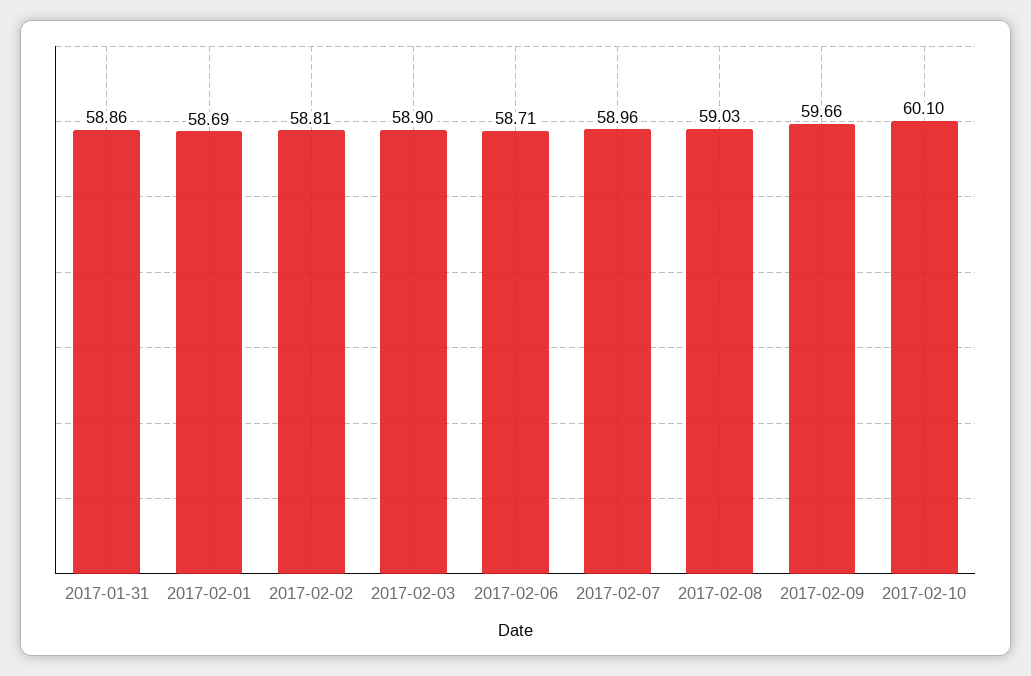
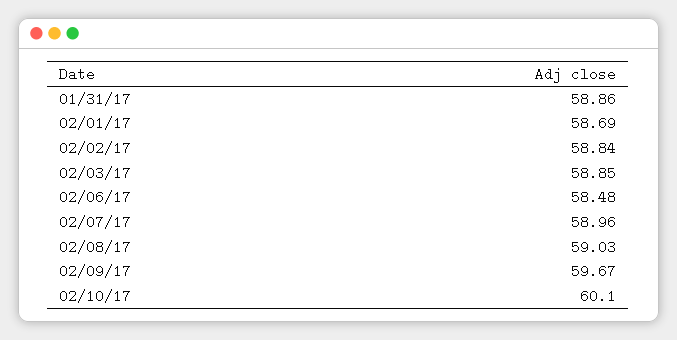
2017-02-02: 58.81 -> 58.84
2017-02-03: 58.9 -> 58.85
2017-02-06: 58.71 -> 58.48
2017-02-09: 59.66 -> 59.67

